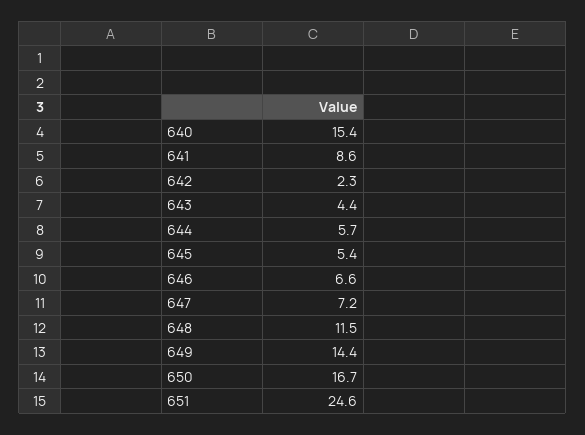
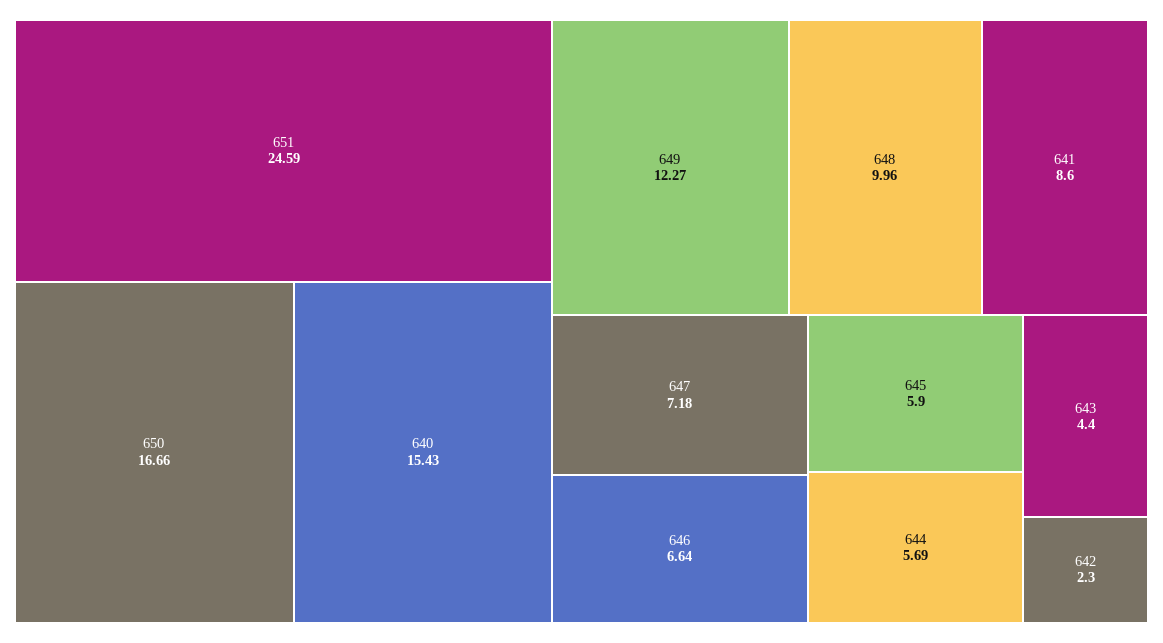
645: 5.4 -> 5.9
648: 11.5 -> 9.96
649: 14.4 -> 12.27

